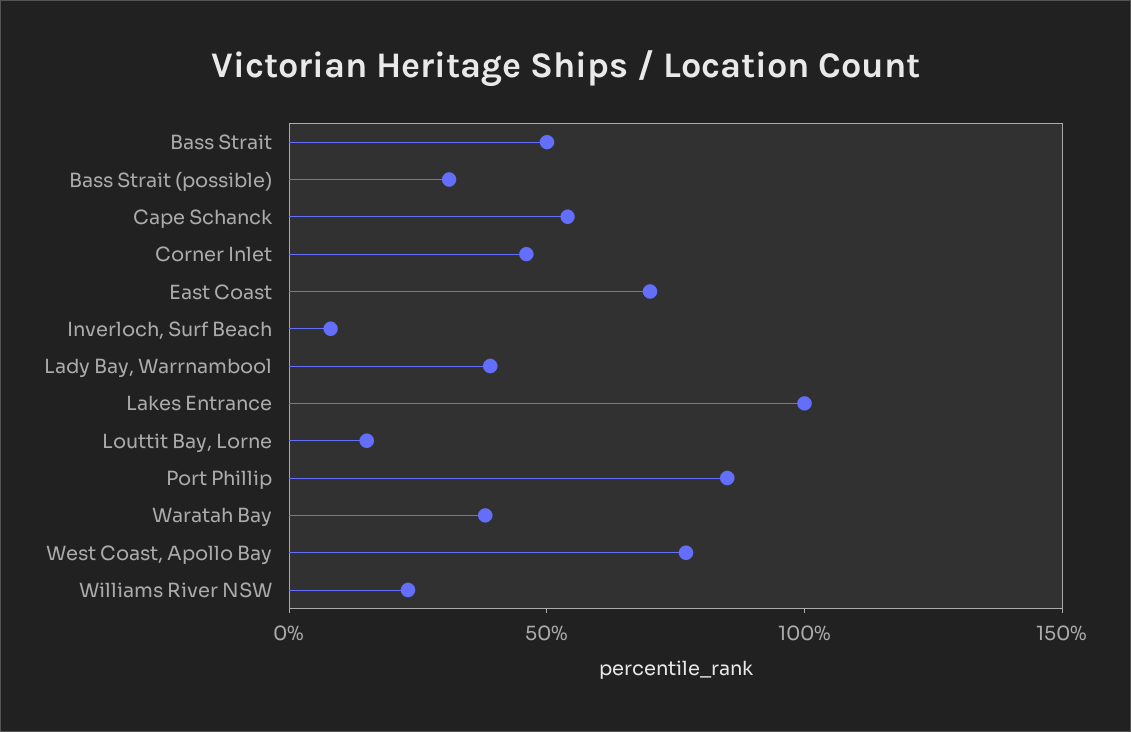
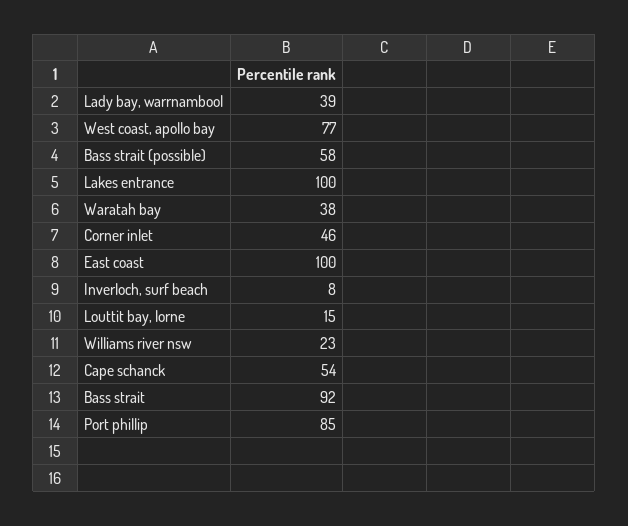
Bass Strait: 50 -> 92
Bass Strait (possible): 30 -> 58
East Coast: 70 -> 100

